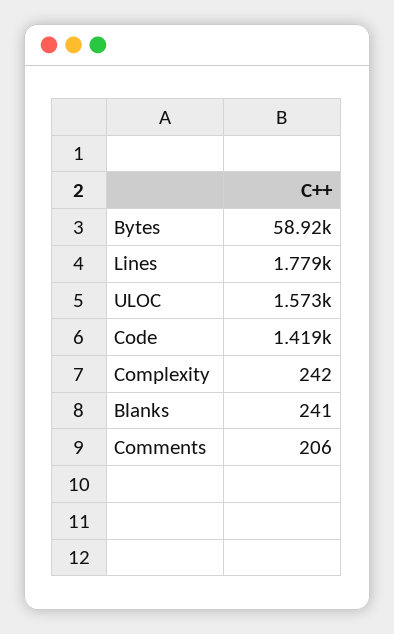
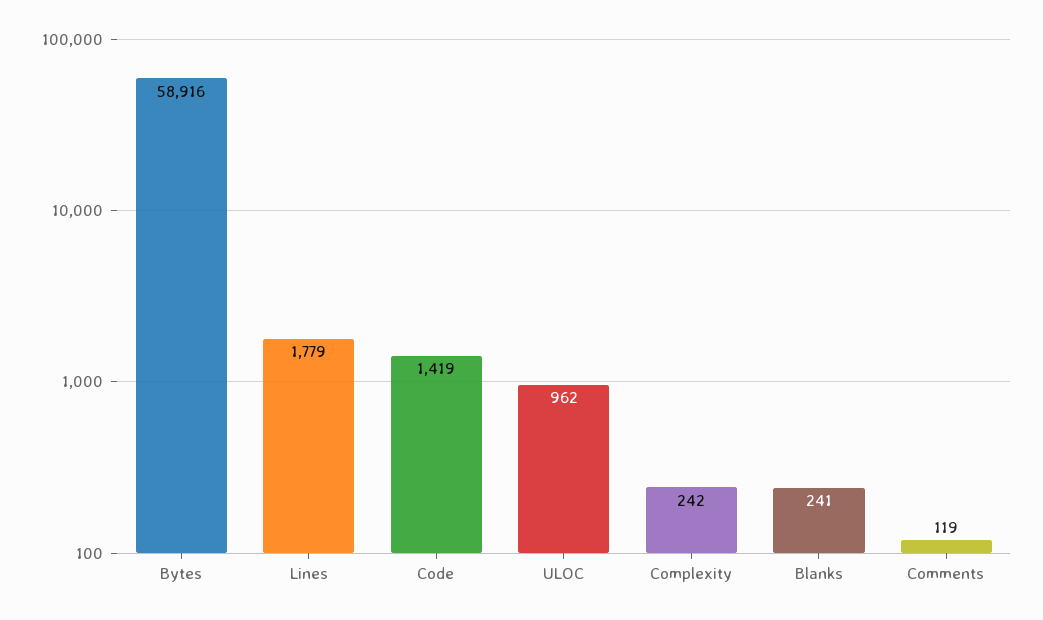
ULOC: 1573 -> 962
Comments: 206 -> 119

